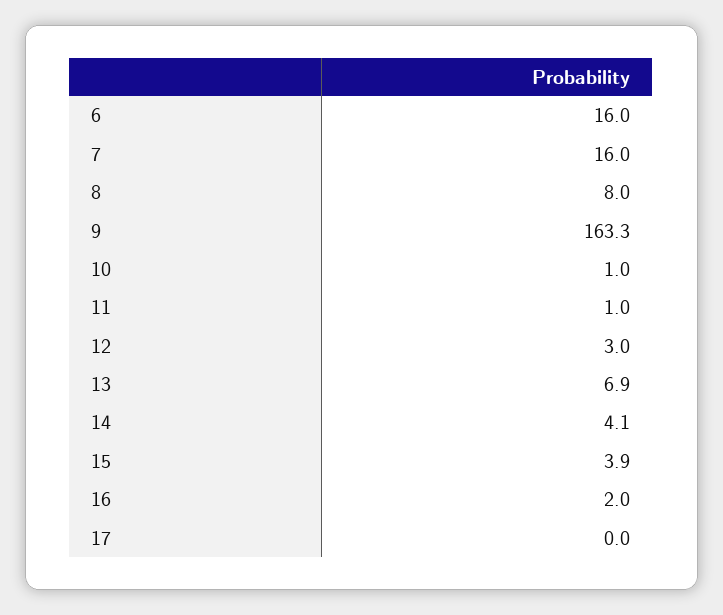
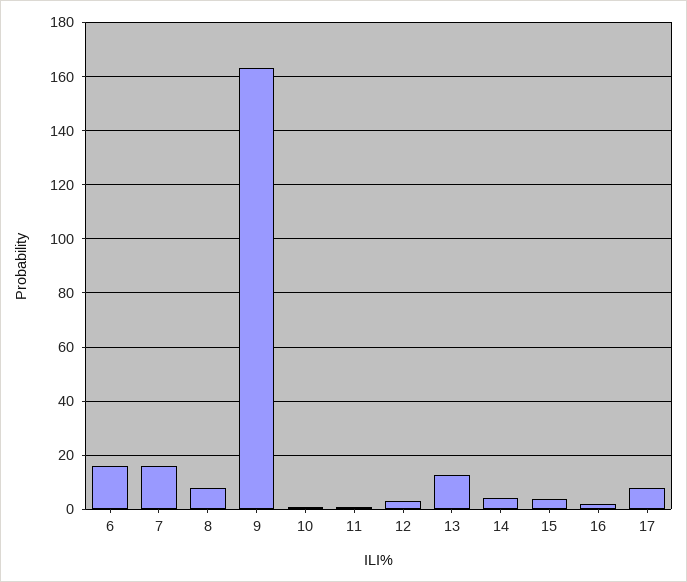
13: 6.9 -> 12.5
17: 0 -> 7.5

